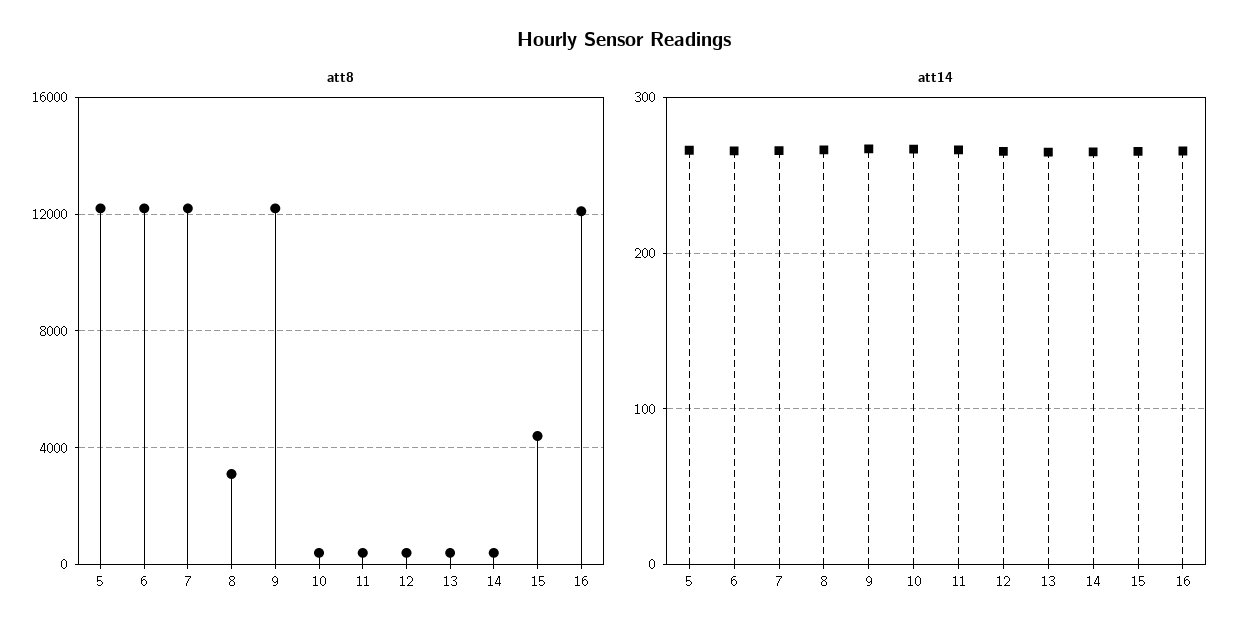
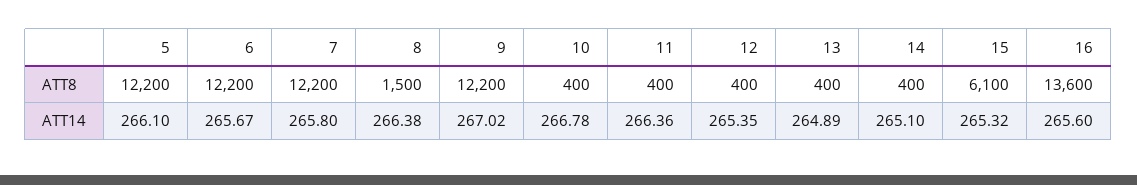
att8, 8: 3000 -> 1500
att8, 15: 4500 -> 6100
att8, 16: 12000 -> 13600

